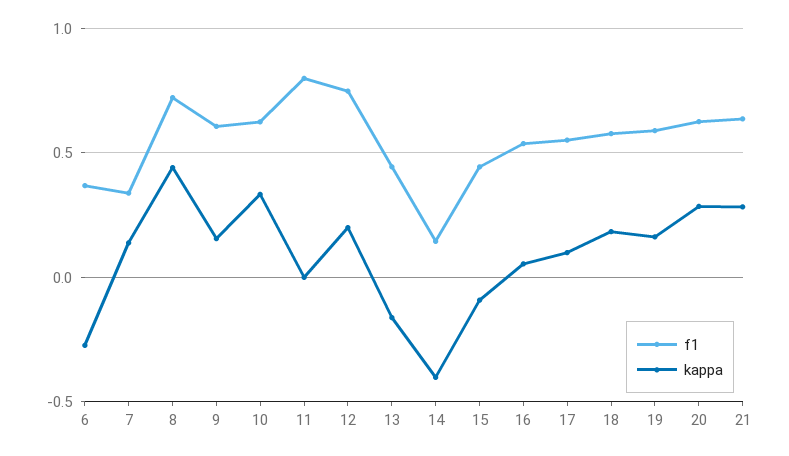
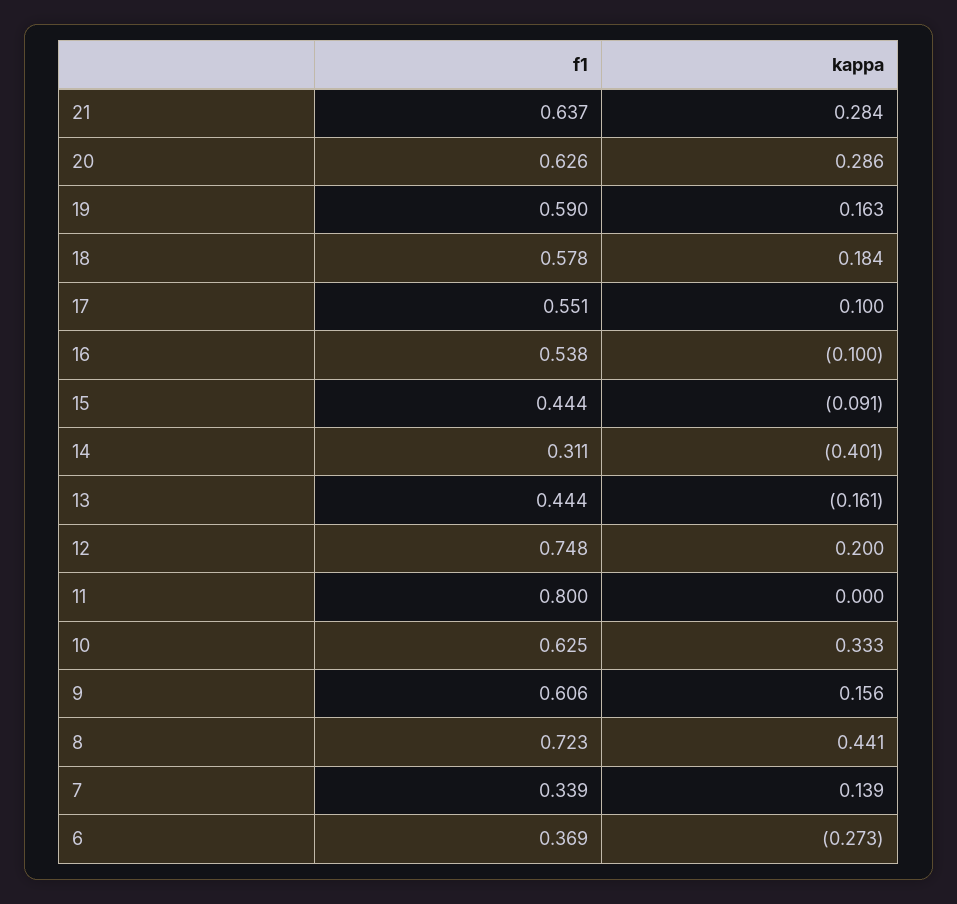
f1, 14: 0.15 -> 0.311
kappa, 16: 0.05 -> -0.1

